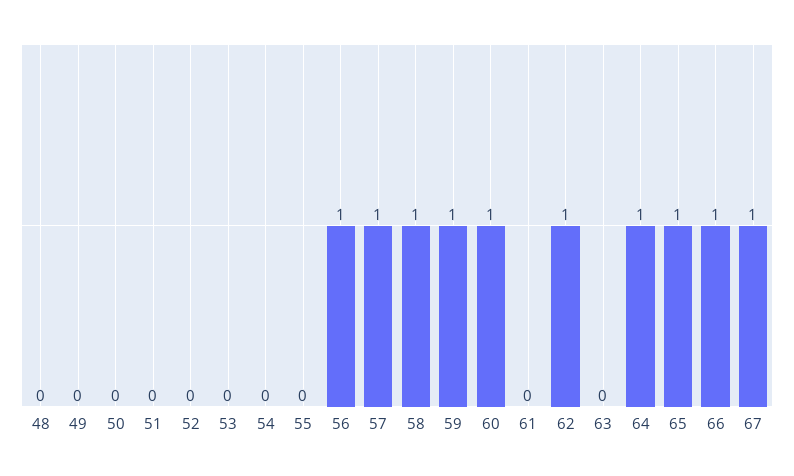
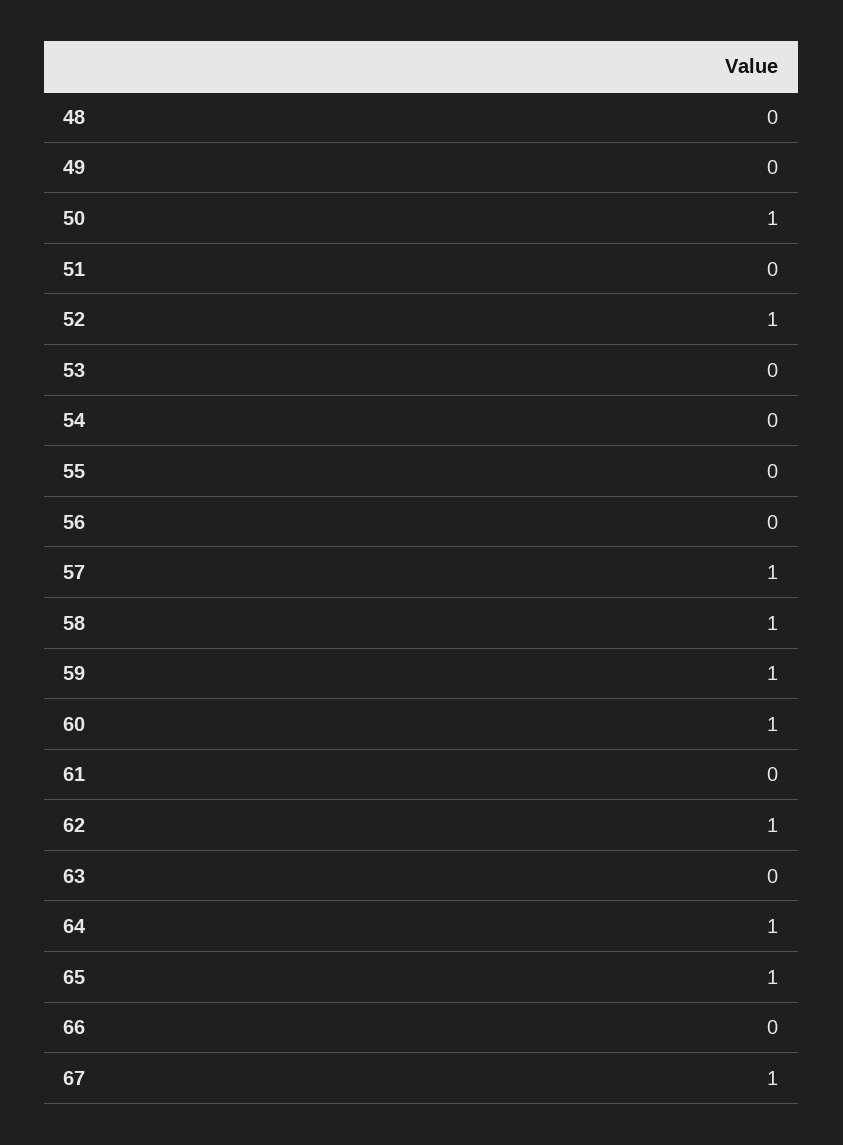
50: 0 -> 1
52: 0 -> 1
56: 1 -> 0
66: 1 -> 0

